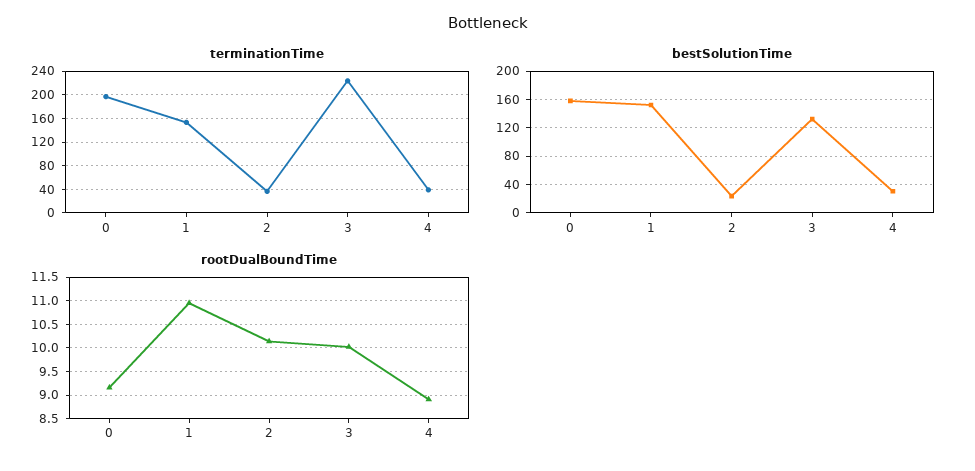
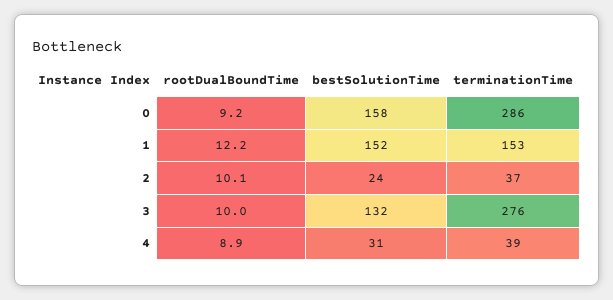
terminationTime, 0: 200 -> 286
terminationTime, 3: 220 -> 276
rootDualBoundTime, 1: 11 -> 12.2

